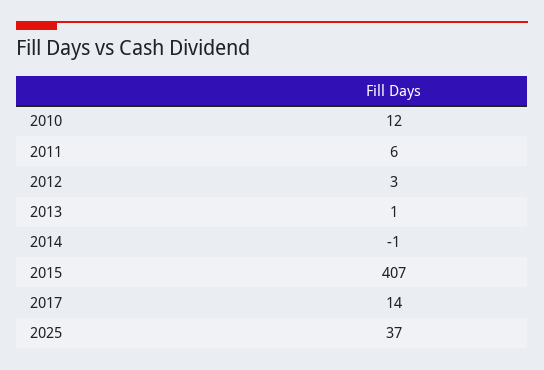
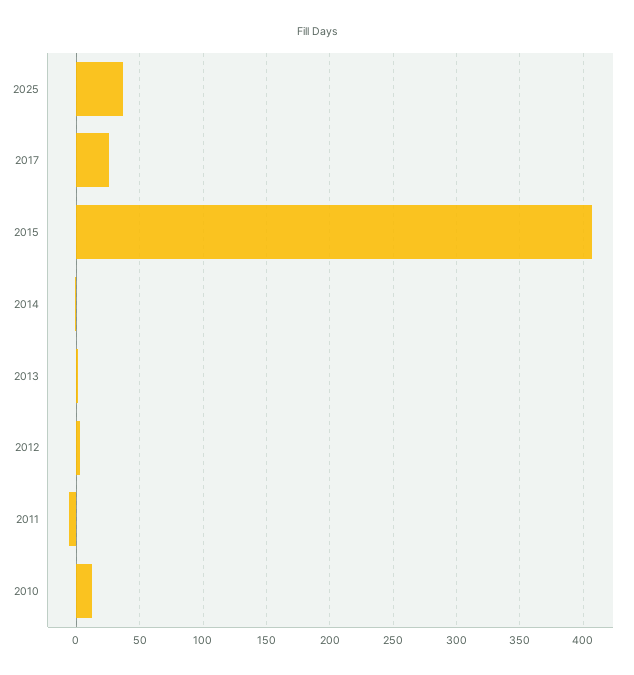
2011: 6 -> -5
2017: 14 -> 25

